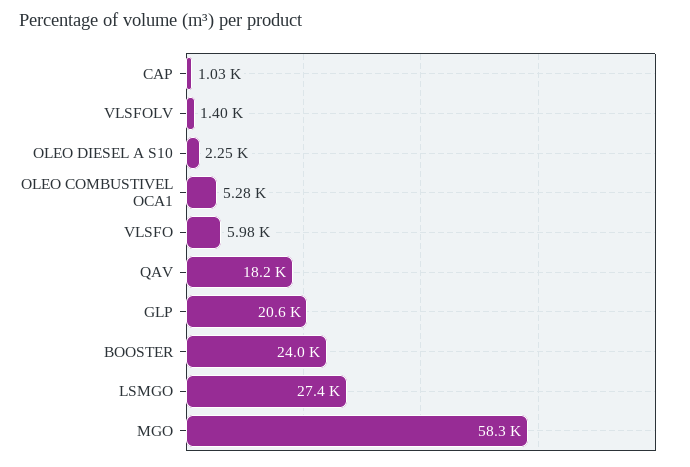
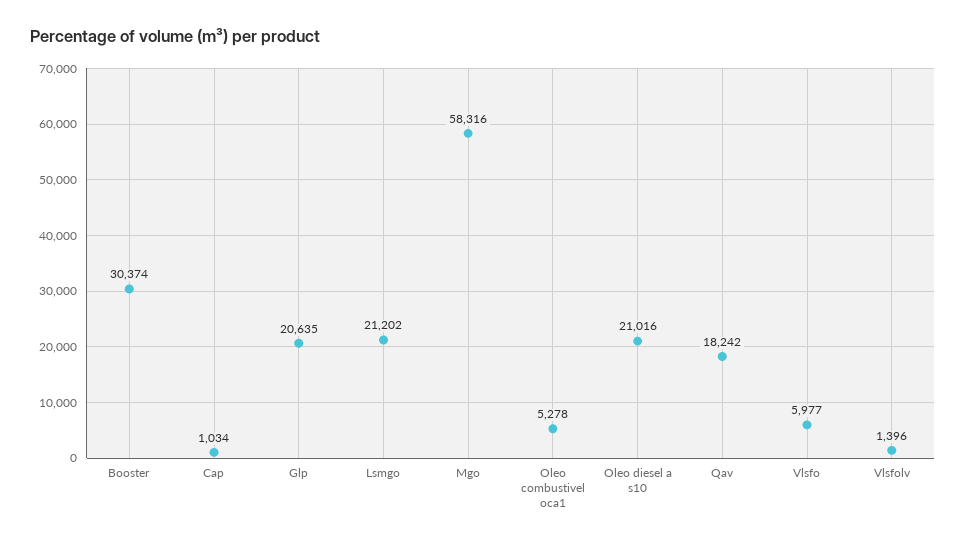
OLEO DIESEL A S10: 2250 -> 21016
BOOSTER: 24000 -> 30374
LSMGO: 27400 -> 21202

